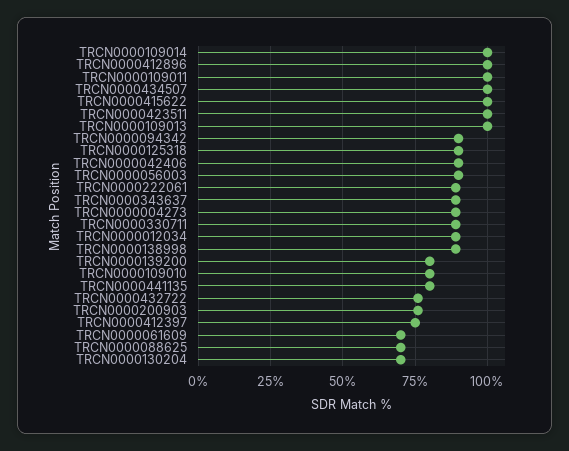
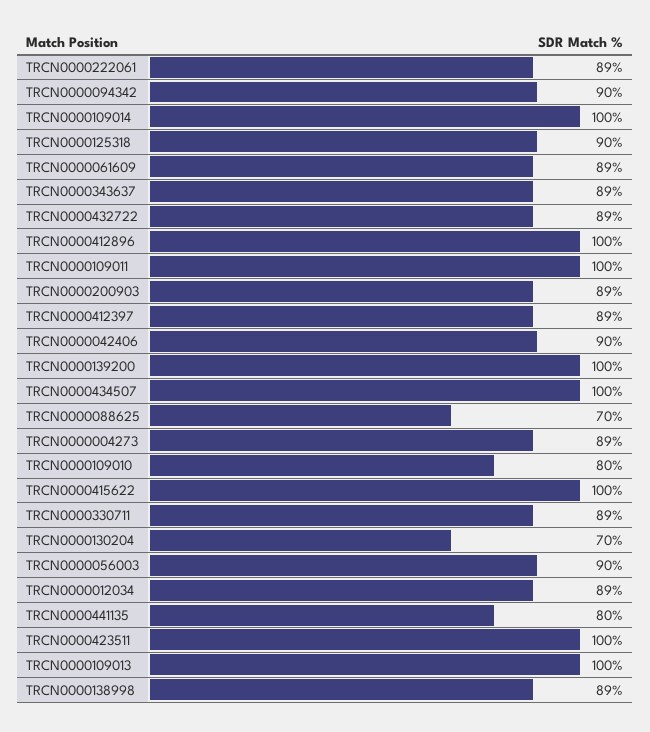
TRCN0000139200: 80 -> 100
TRCN0000432722: 75 -> 89
TRCN0000200903: 75 -> 89
TRCN0000412397: 75 -> 89
TRCN0000061609: 70 -> 89

